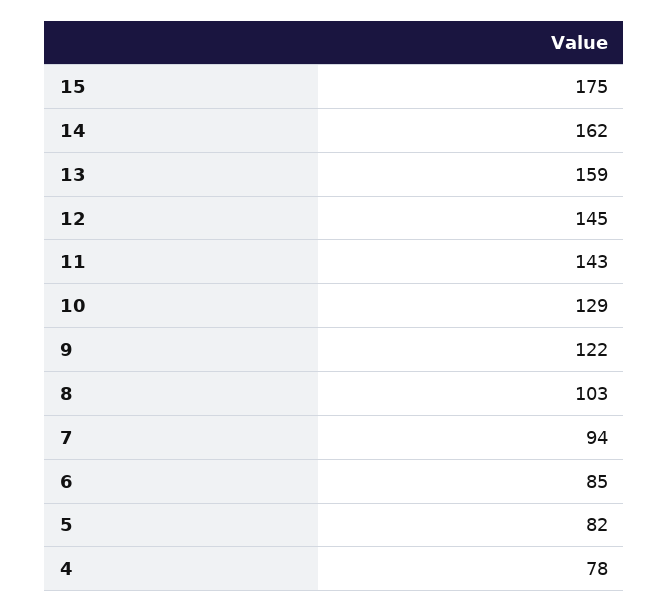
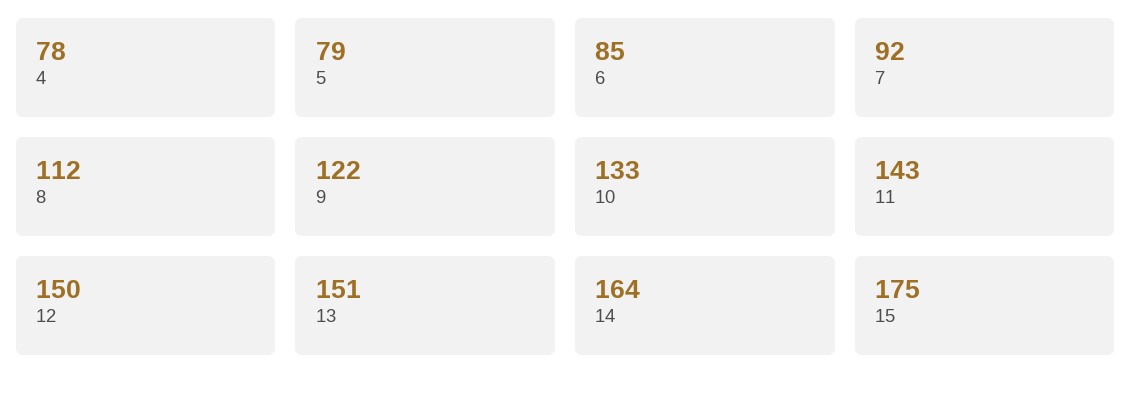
14: 162 -> 164
13: 159 -> 151
12: 145 -> 150
10: 129 -> 133
8: 103 -> 112
7: 94 -> 92
5: 82 -> 79

